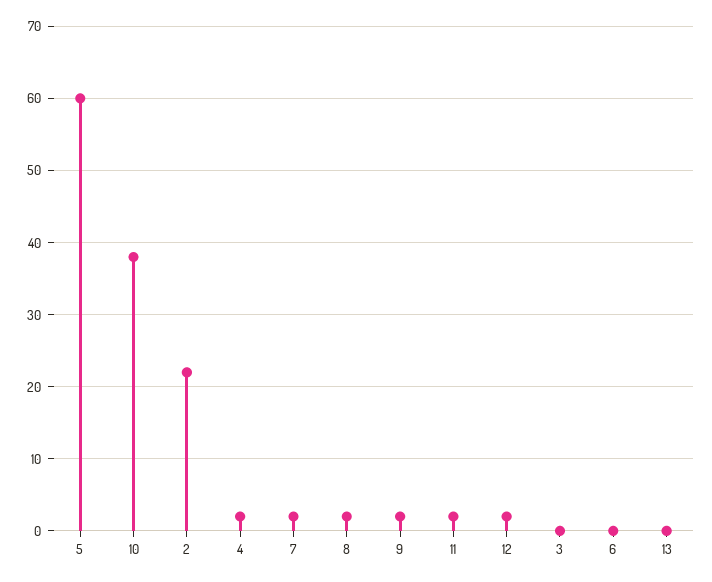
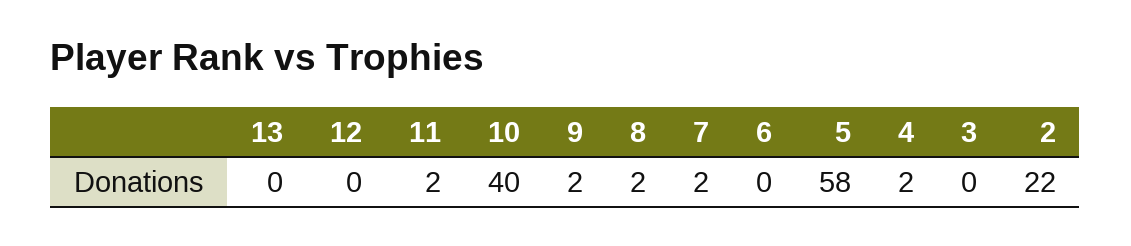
5: 60 -> 58
10: 38 -> 40
12: 2 -> 0

